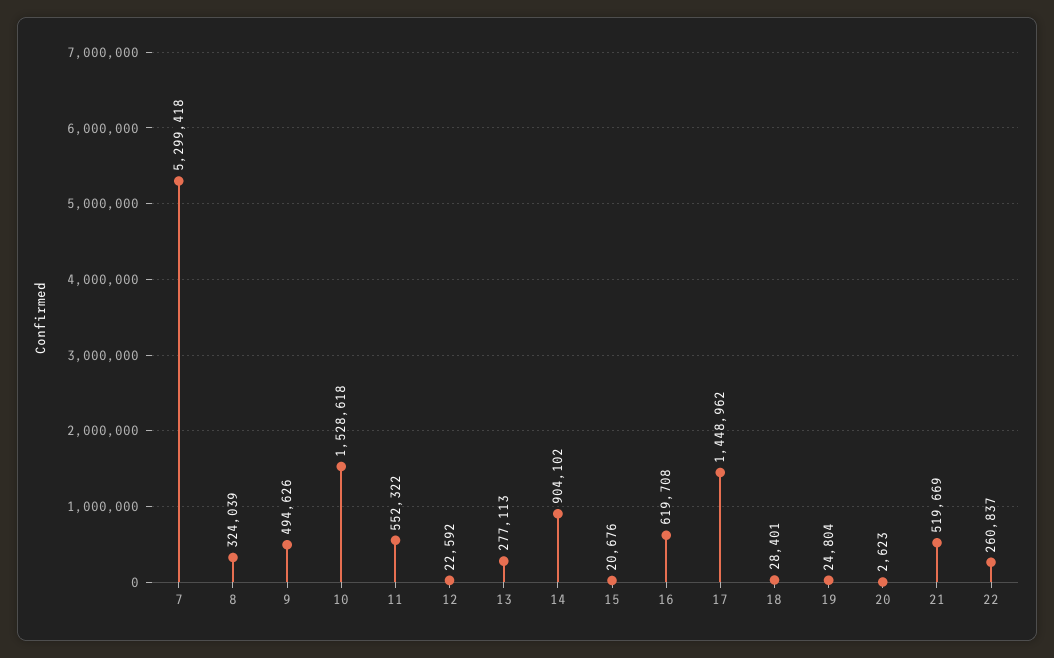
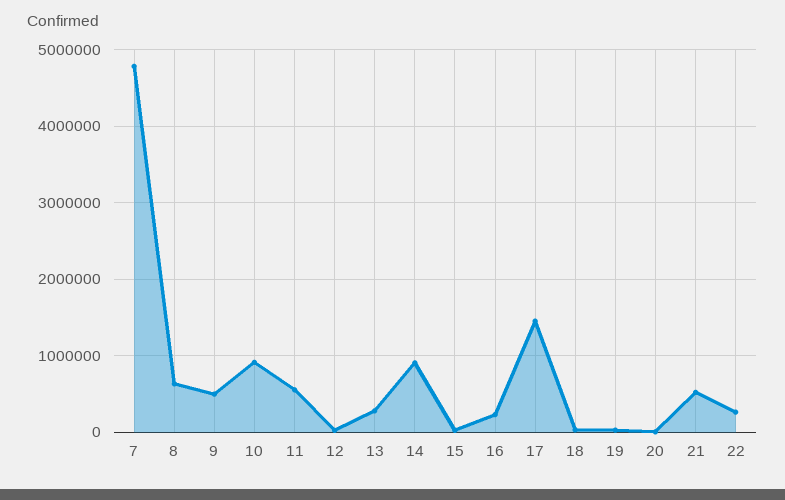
7: 5299418 -> 4800000
8: 324039 -> 600000
10: 1528618 -> 900000
16: 619708 -> 200000

